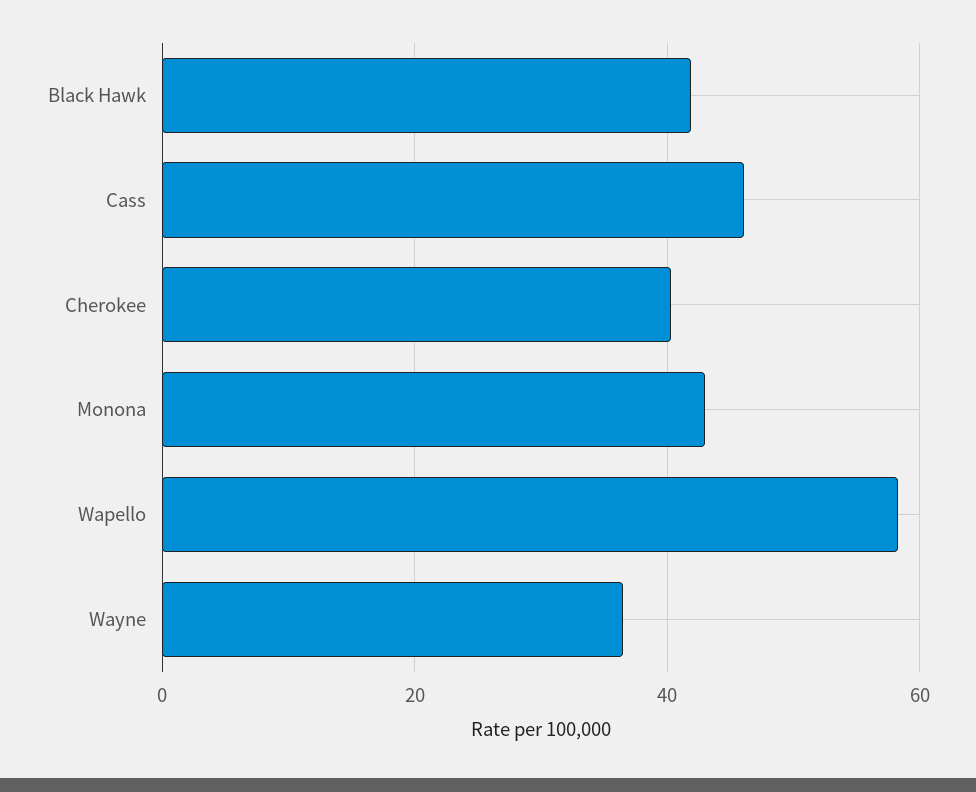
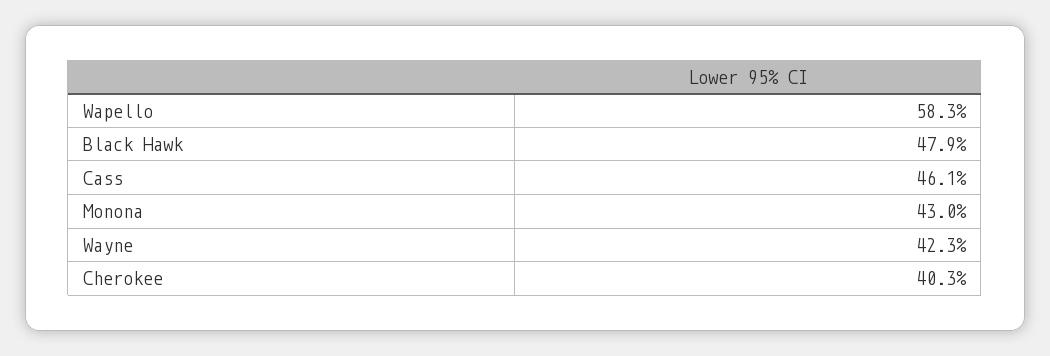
Black Hawk: 42 -> 47.9
Wayne: 36 -> 42.3

